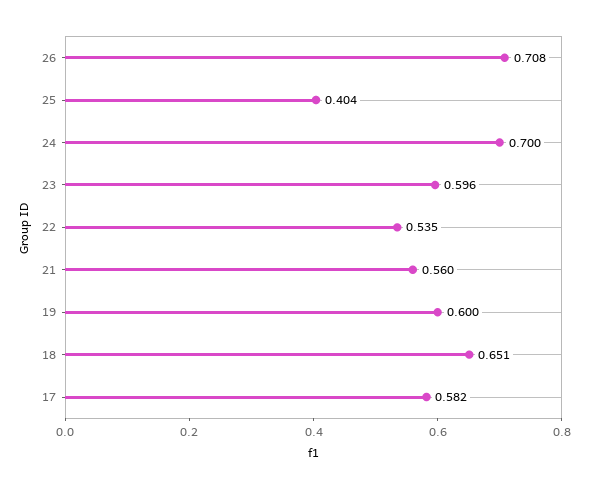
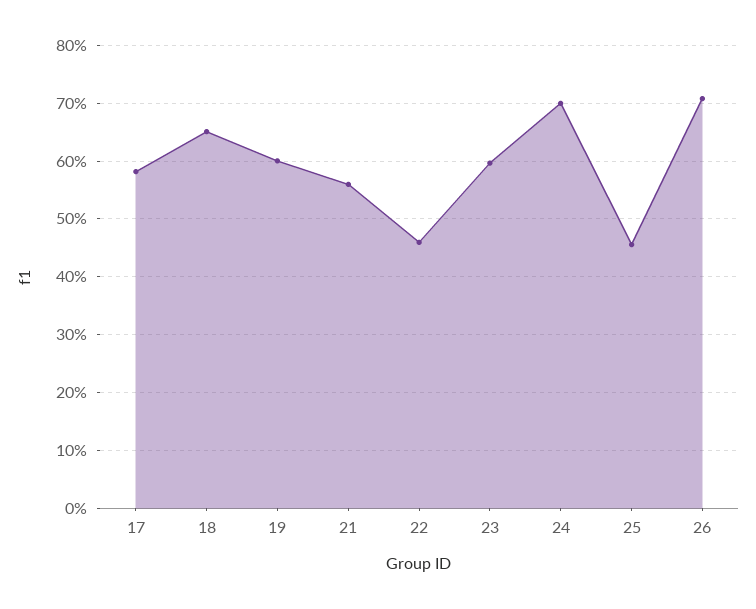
25: 0.404 -> 0.46
22: 0.535 -> 0.46

